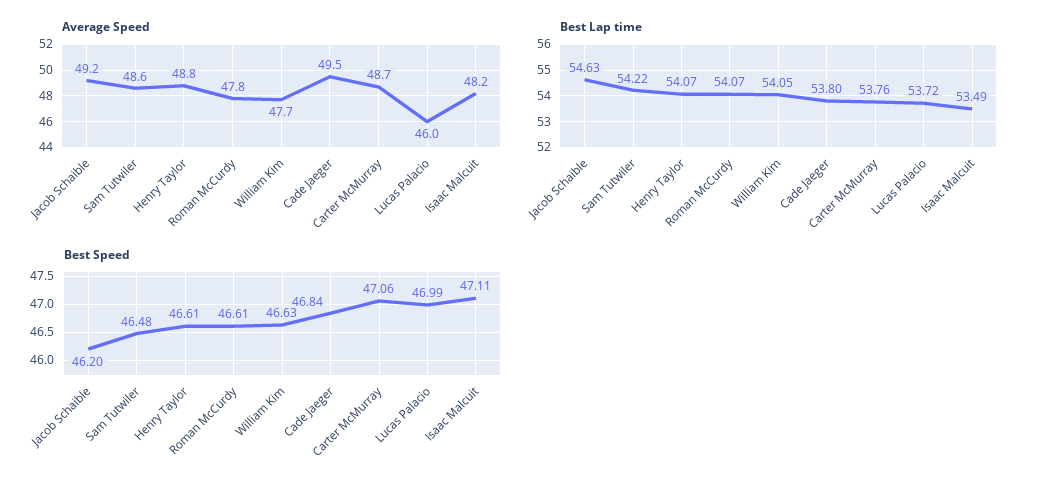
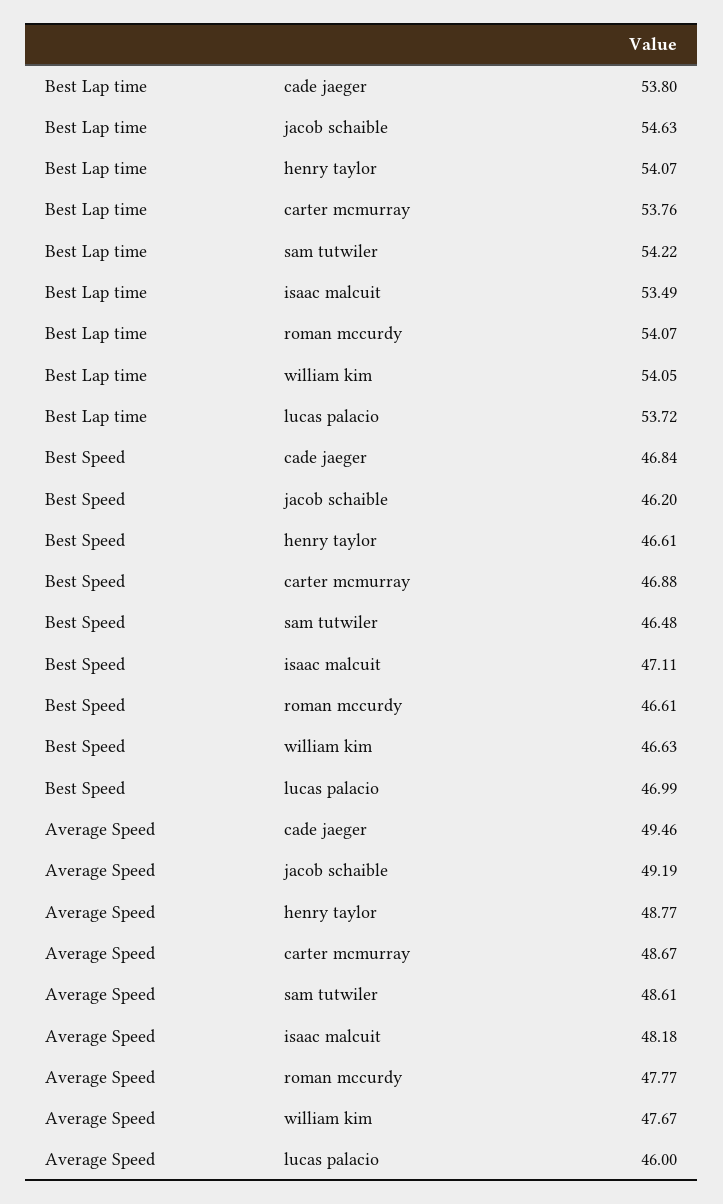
Best Speed, Carter McMurray: 47.06 -> 46.88

